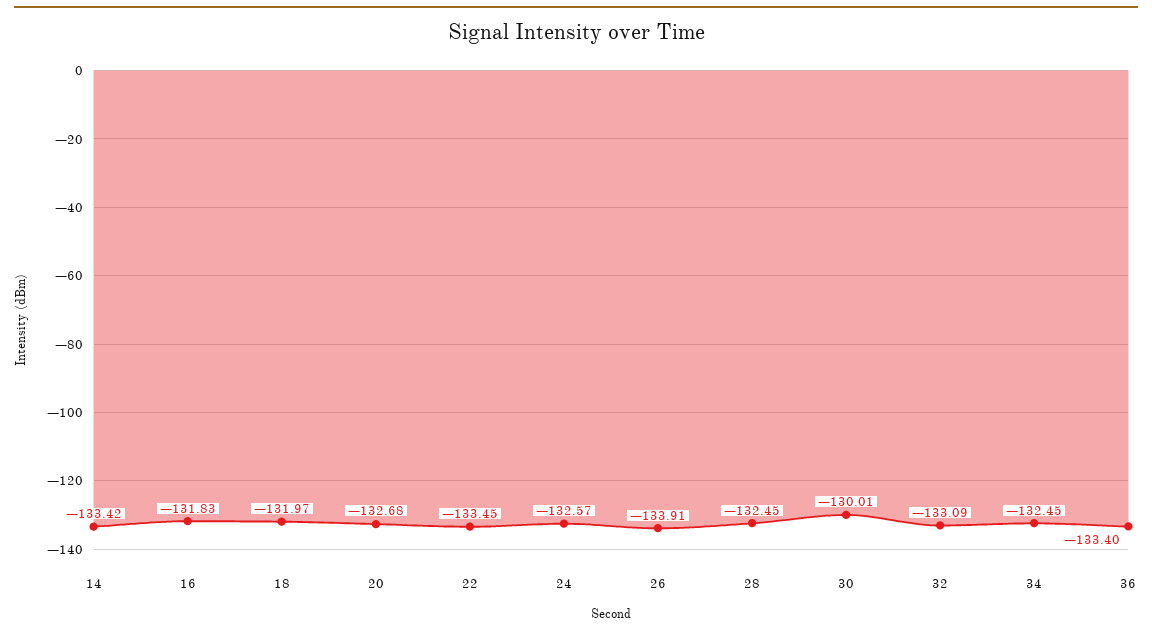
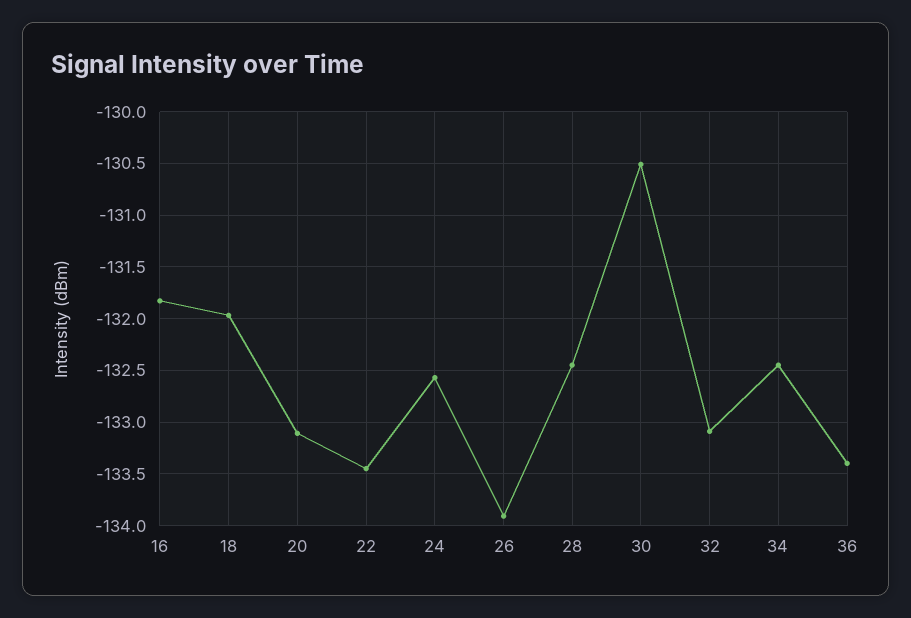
14: -133.42 -> none
20: -132.68 -> -133.1
30: -130.01 -> -130.5

